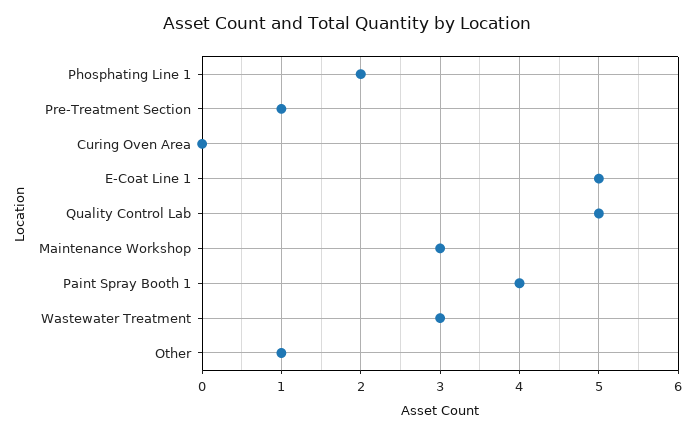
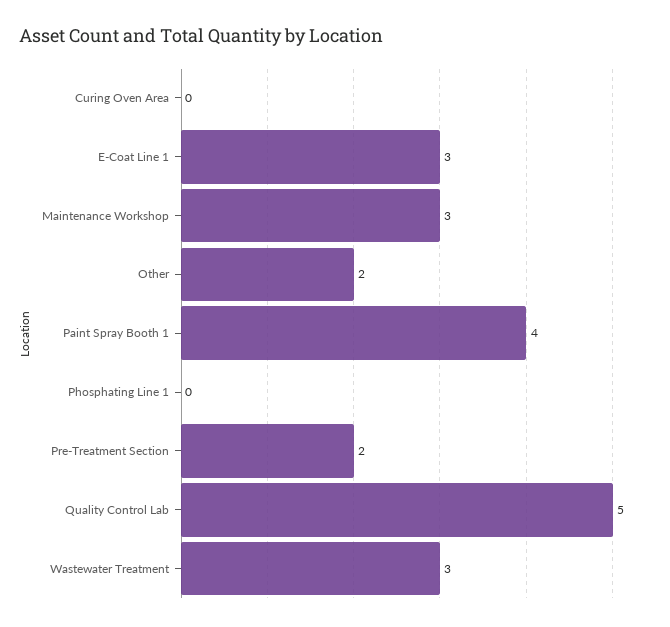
Phosphating Line 1: 2 -> 0
Pre-Treatment Section: 1 -> 2
E-Coat Line 1: 5 -> 3
Other: 1 -> 2

